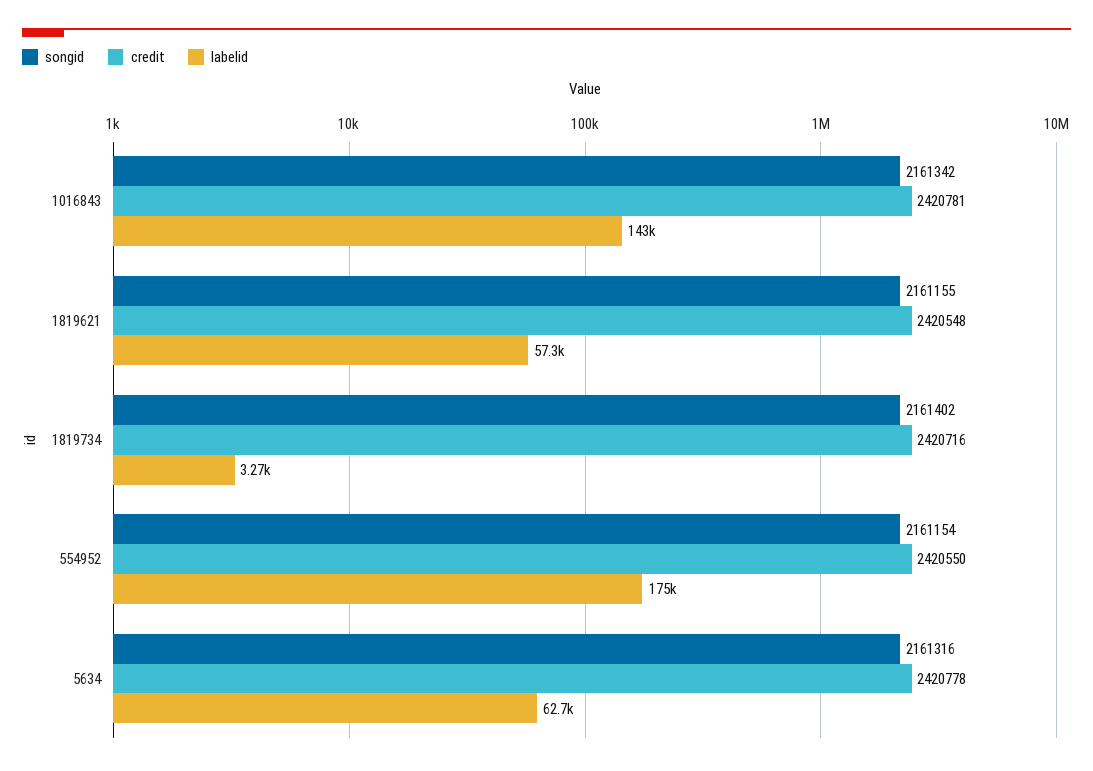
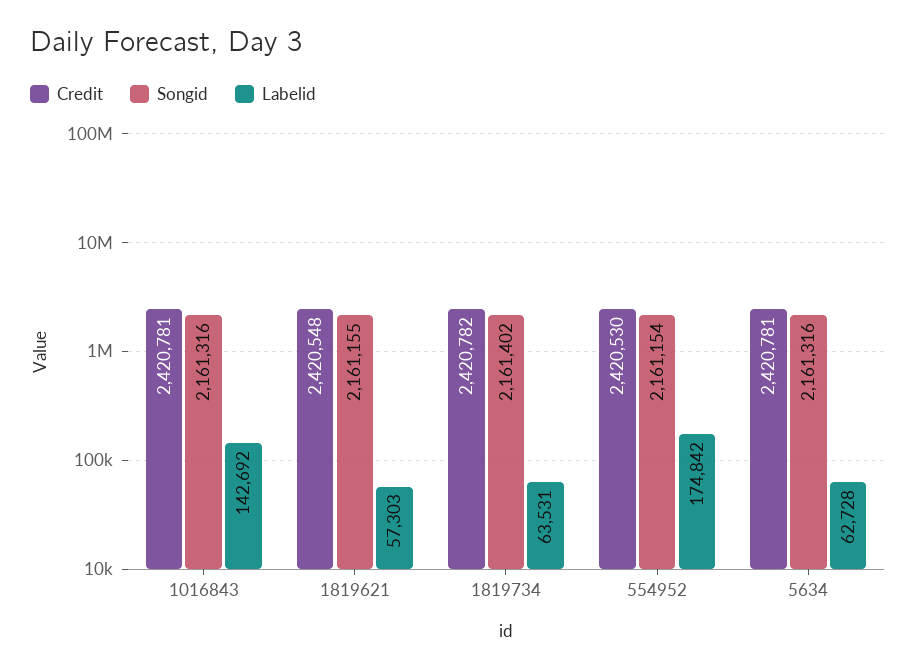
songid, 1016843: 2161342 -> 2161316
credit, 1819734: 2420716 -> 2420782
labelid, 1819734: 3270 -> 63531
credit, 554952: 2420550 -> 2420530
credit, 5634: 2420778 -> 2420781

